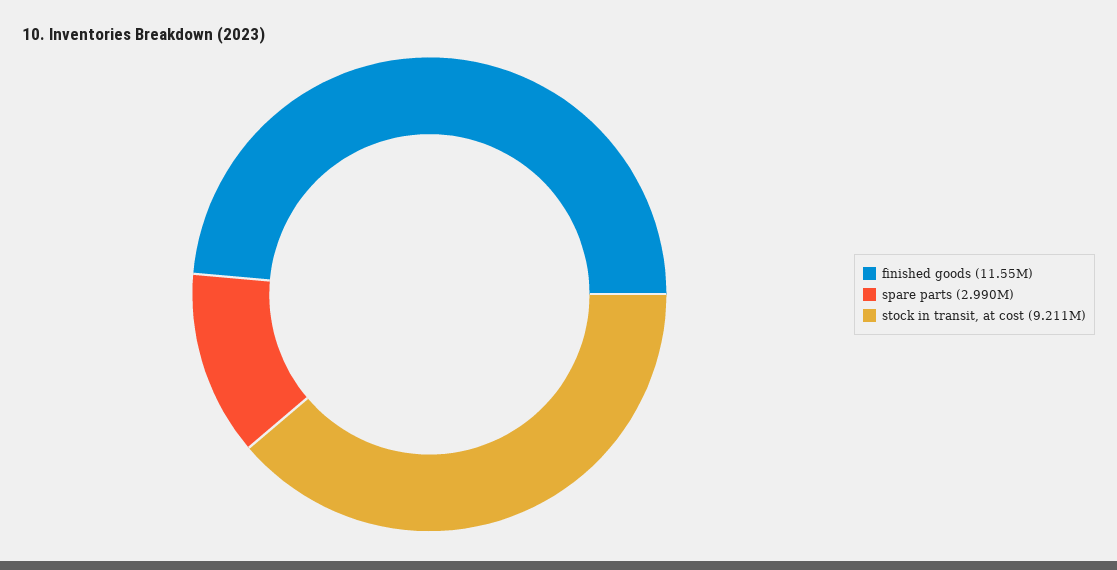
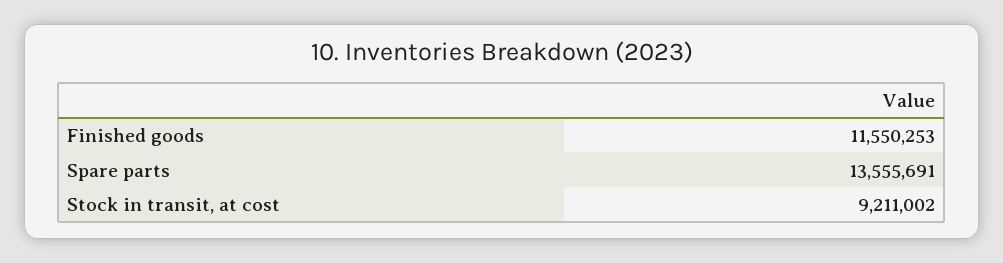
spare parts: 2990000 -> 13555691

